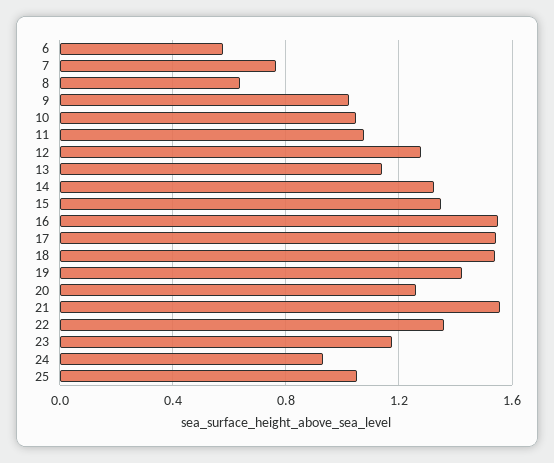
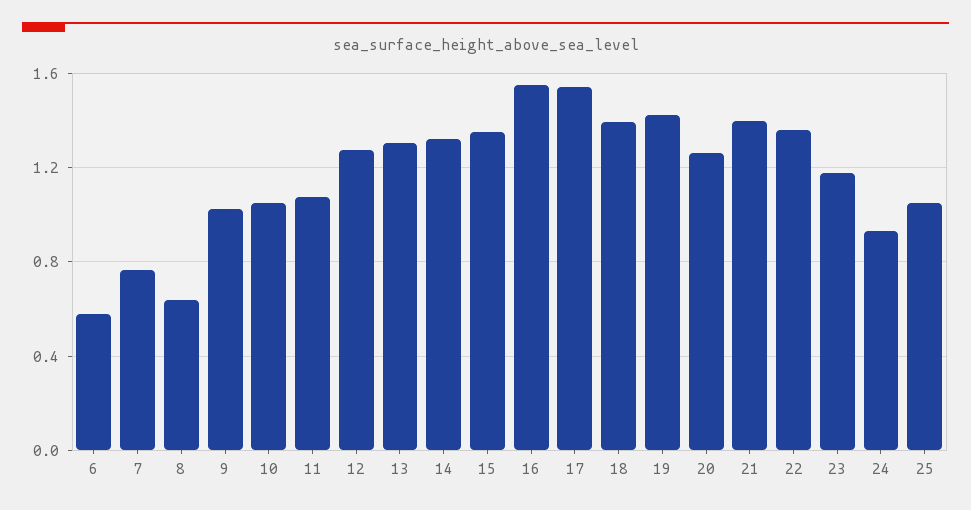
13: 1.15 -> 1.3
18: 1.55 -> 1.4
21: 1.55 -> 1.4

